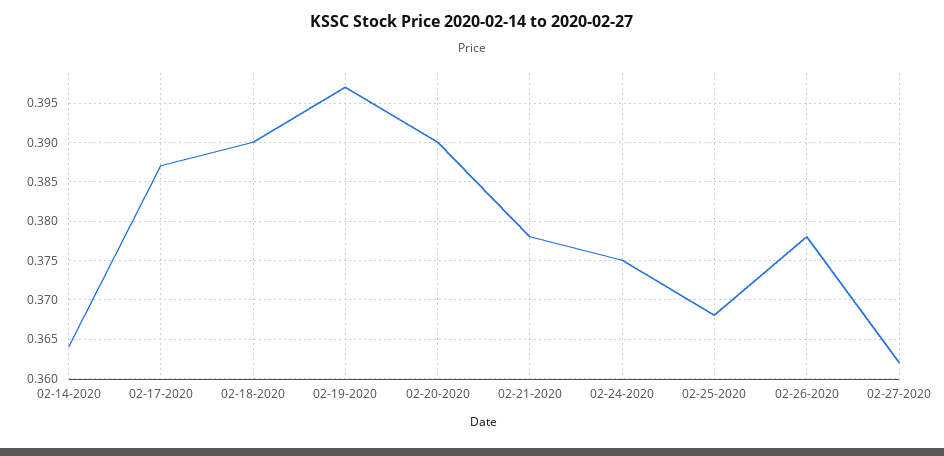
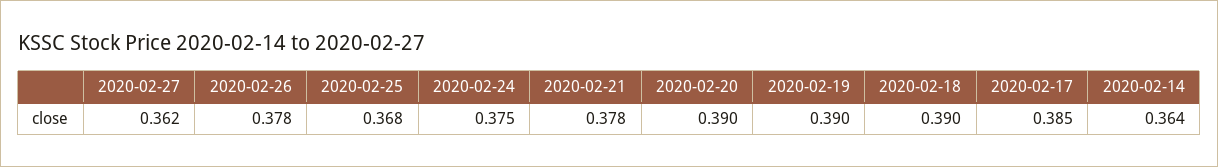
02-17-2020: 0.387 -> 0.385
02-19-2020: 0.397 -> 0.39

